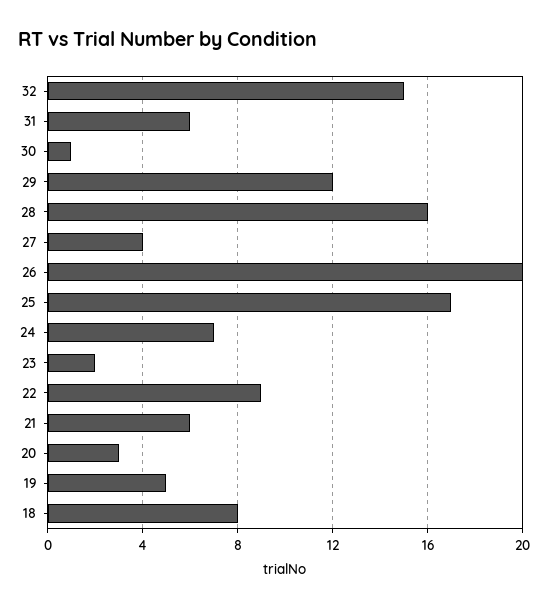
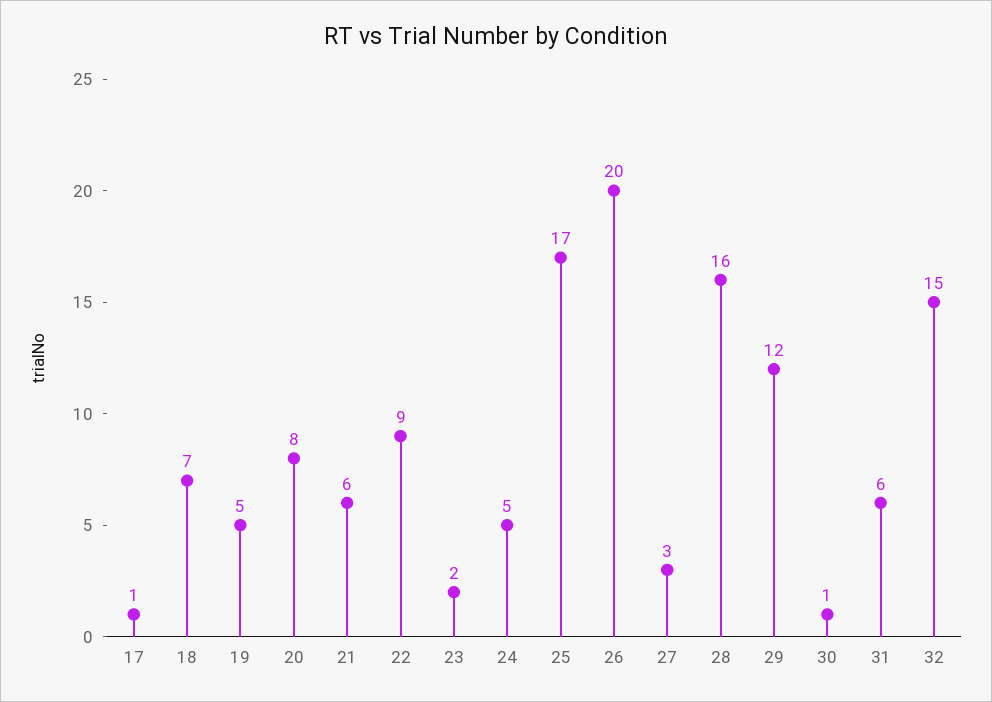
27: 4 -> 3
24: 7 -> 5
20: 3 -> 8
18: 8 -> 7
17: none -> 1

